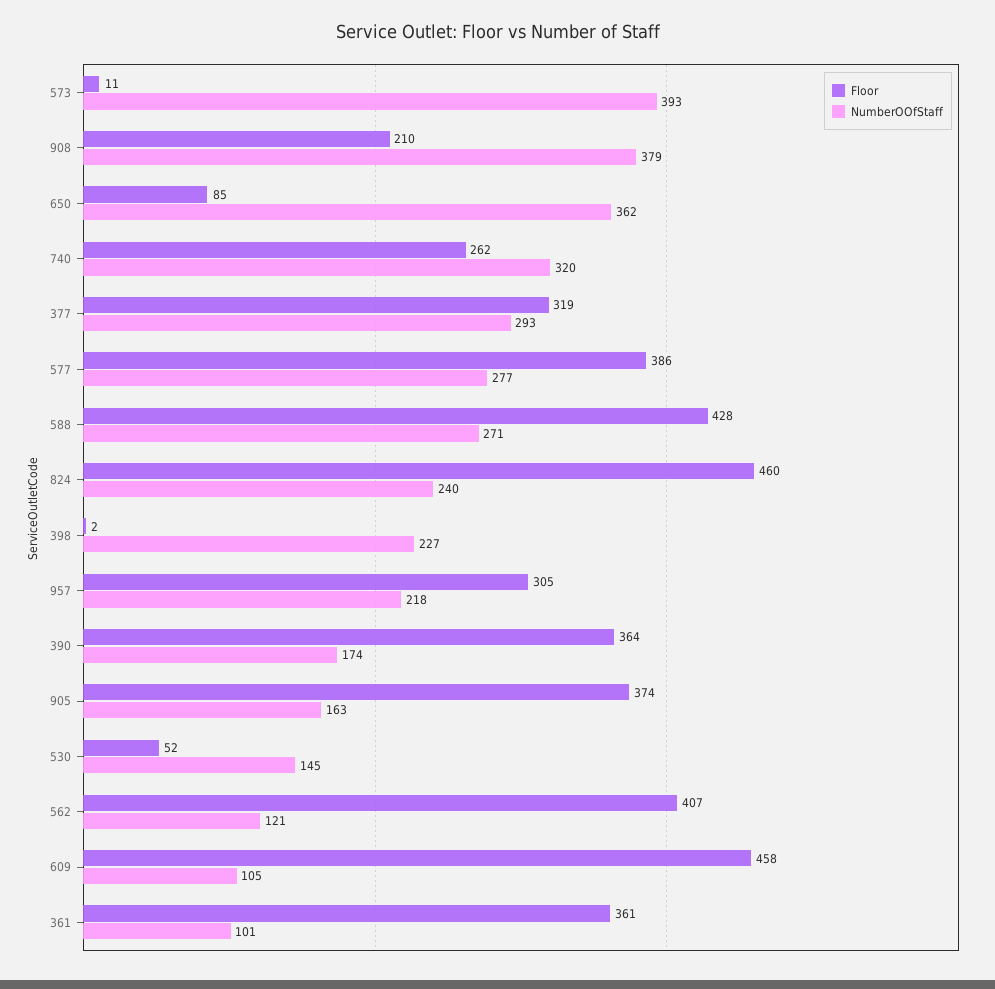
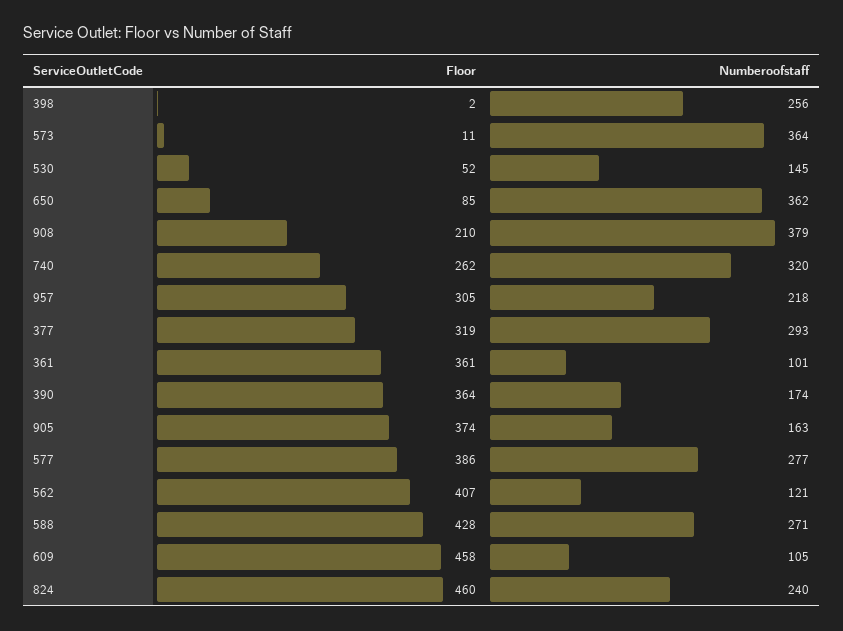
NumberOOfStaff, 573: 393 -> 364
NumberOOfStaff, 398: 227 -> 256

